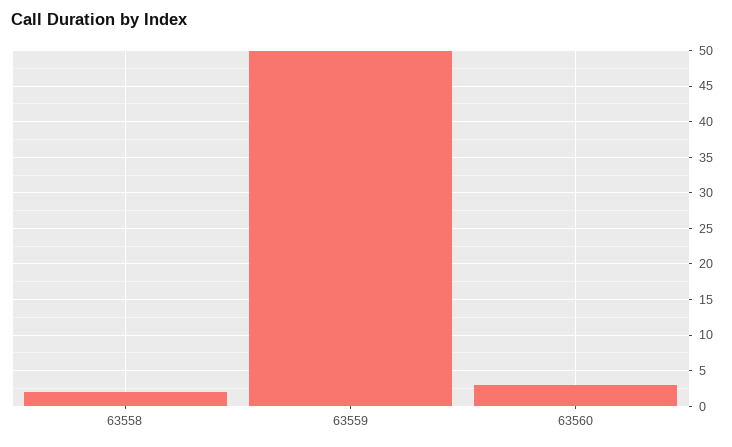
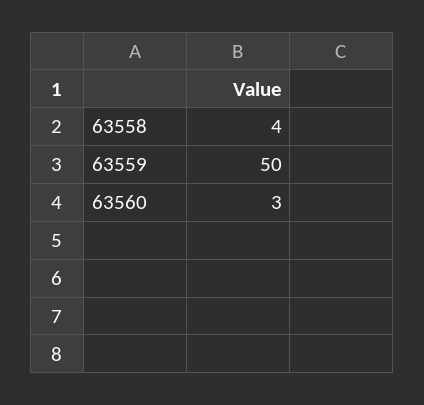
63558: 2 -> 4

